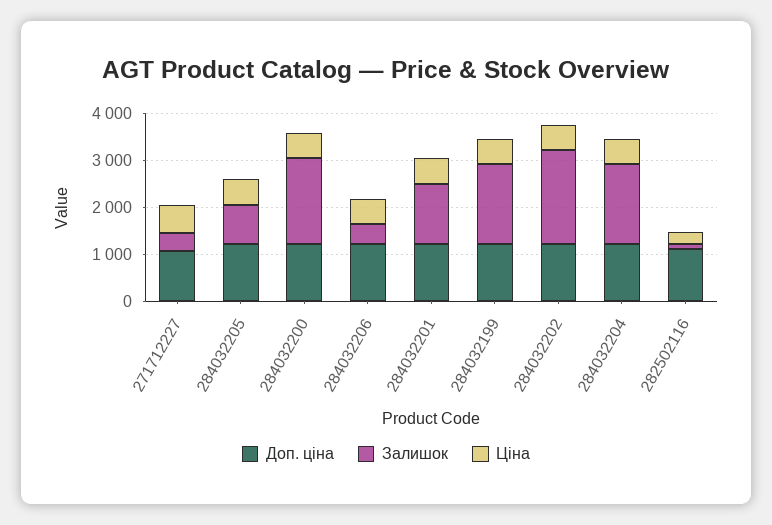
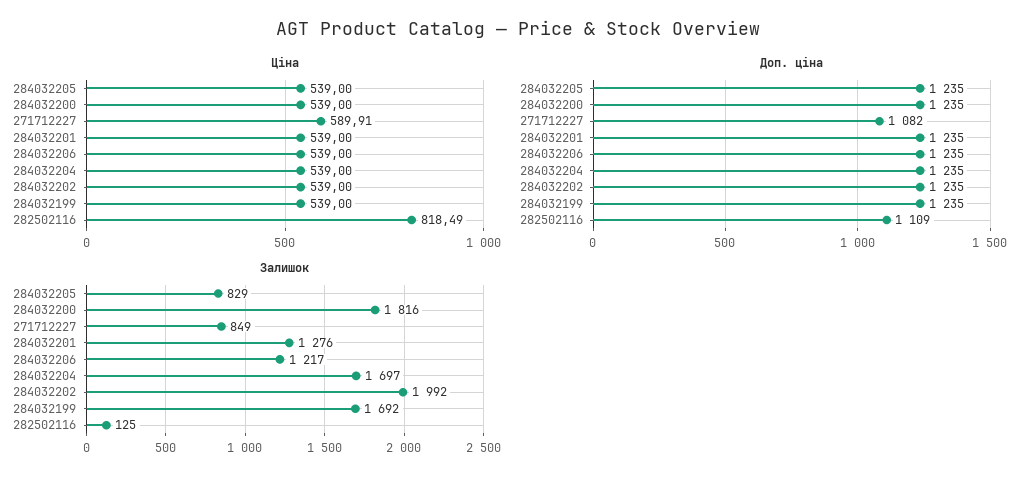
Залишок, 271712227: 400 -> 849
Залишок, 284032206: 400 -> 1217
Ціна, 282502116: 200 -> 818.49

